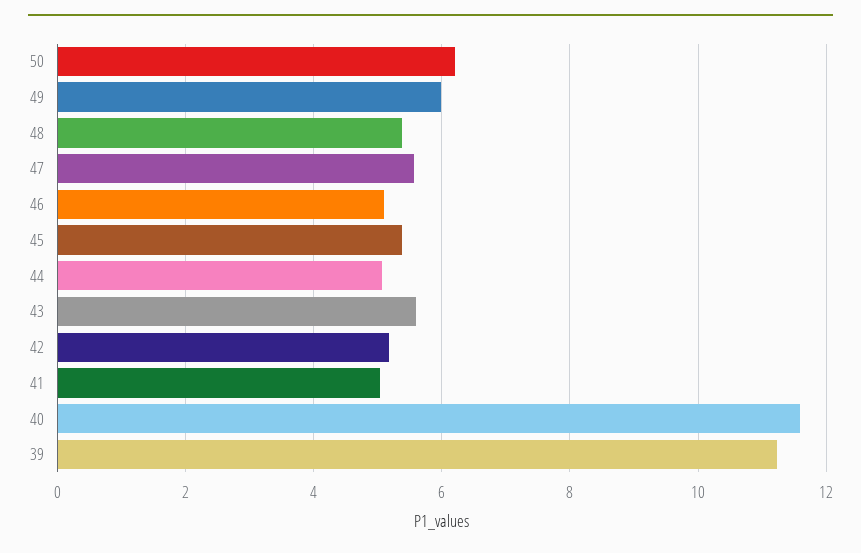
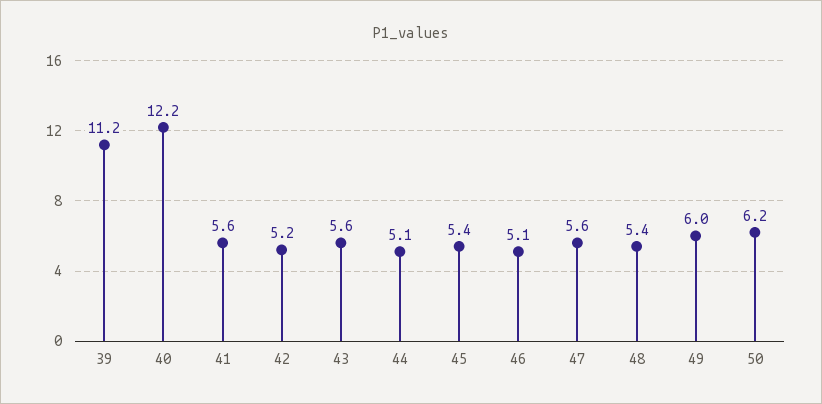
41: 5 -> 5.6
40: 11.6 -> 12.2

